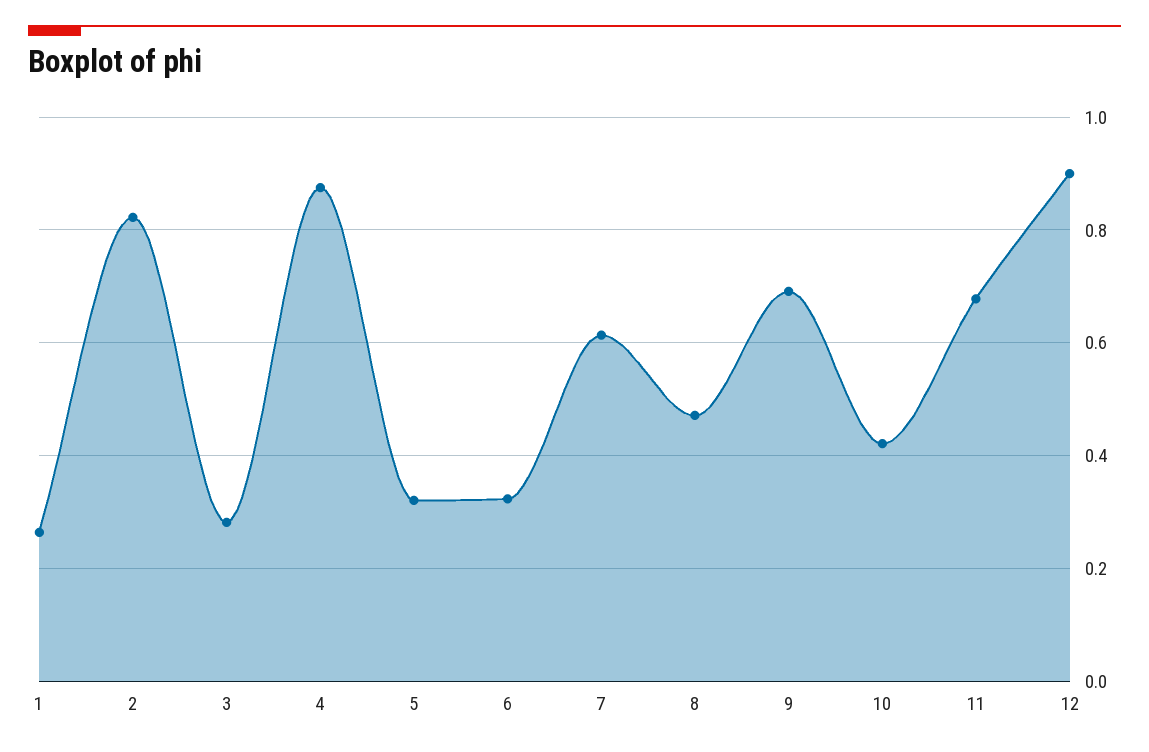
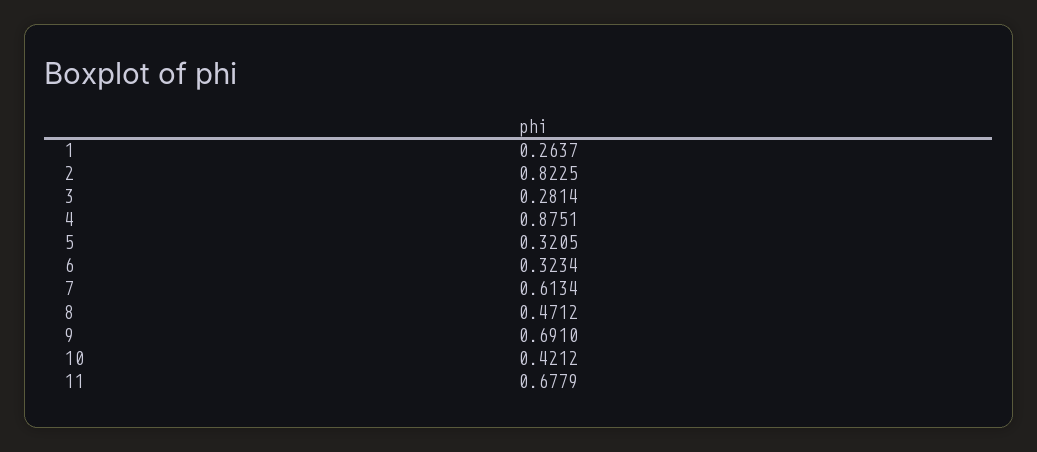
12: 0.9 -> none

